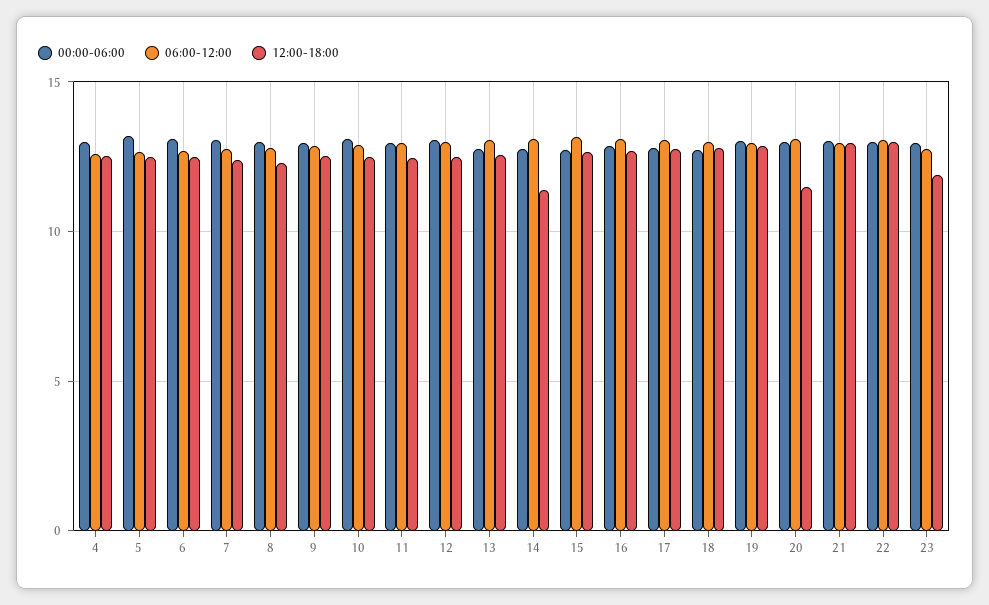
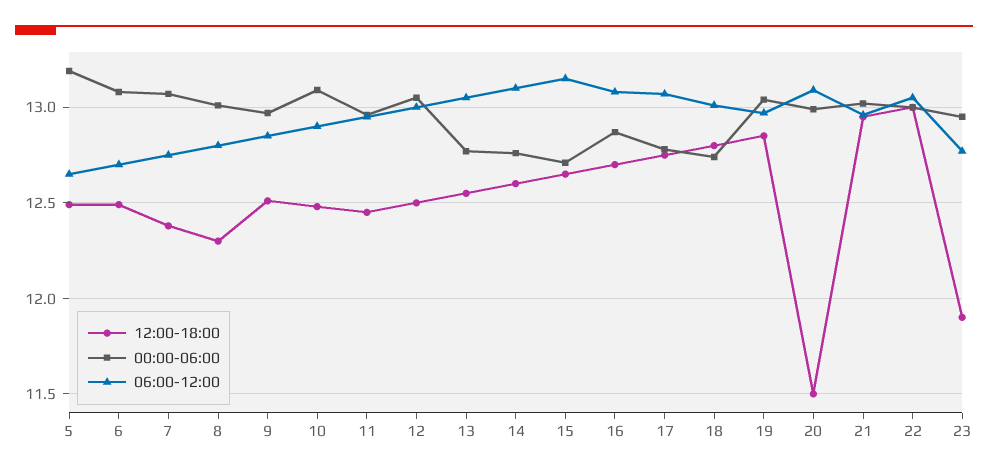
00:00-06:00, 4: 13 -> none
06:00-12:00, 4: 12.5 -> none
12:00-18:00, 4: 12.5 -> none
12:00-18:00, 14: 11.5 -> 12.6

